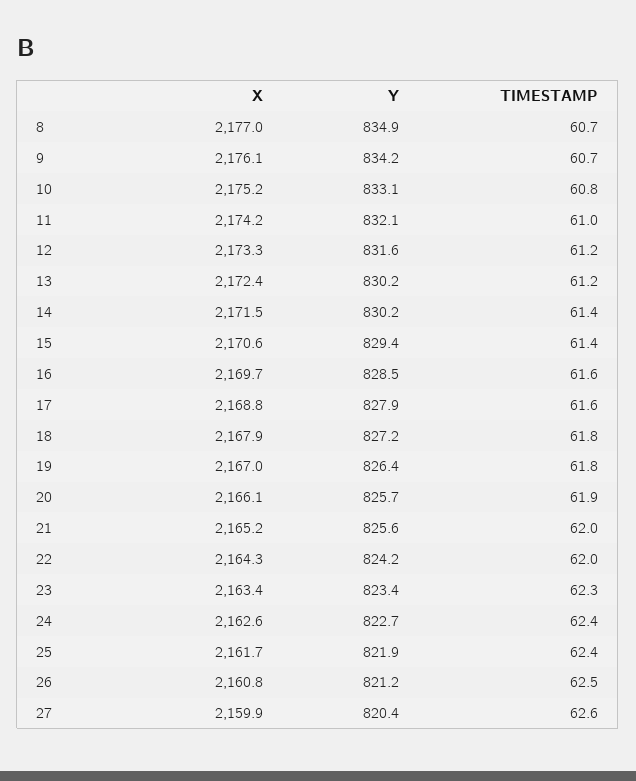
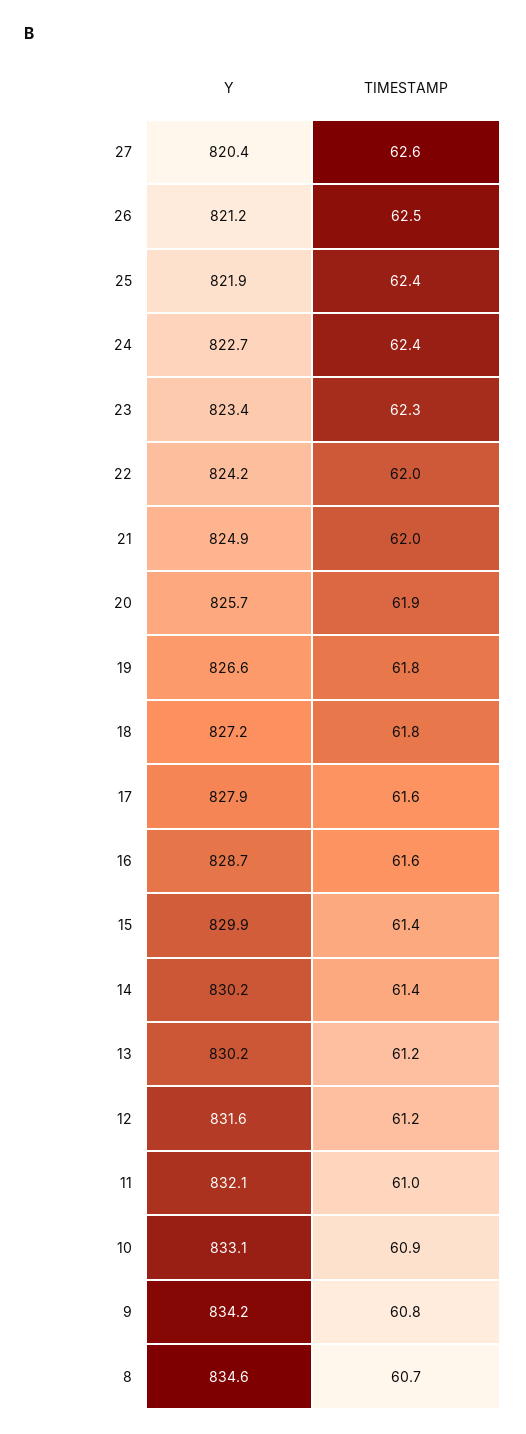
X, 8: 2177 -> none
Y, 8: 834.9 -> 834.6
X, 9: 2176.1 -> none
TIMESTAMP, 9: 60.7 -> 60.8
X, 10: 2175.2 -> none
TIMESTAMP, 10: 60.8 -> 60.9
X, 11: 2174.2 -> none
X, 12: 2173.3 -> none
X, 13: 2172.4 -> none
X, 14: 2171.5 -> none
X, 15: 2170.6 -> none
Y, 15: 829.4 -> 829.9
X, 16: 2169.7 -> none
Y, 16: 828.5 -> 828.7
X, 17: 2168.8 -> none
X, 18: 2167.9 -> none
X, 19: 2167 -> none
Y, 19: 826.4 -> 826.6
X, 20: 2166.1 -> none
X, 21: 2165.2 -> none
Y, 21: 825.6 -> 824.9
X, 22: 2164.3 -> none
X, 23: 2163.4 -> none
X, 24: 2162.6 -> none
X, 25: 2161.7 -> none
X, 26: 2160.8 -> none
X, 27: 2159.9 -> none

